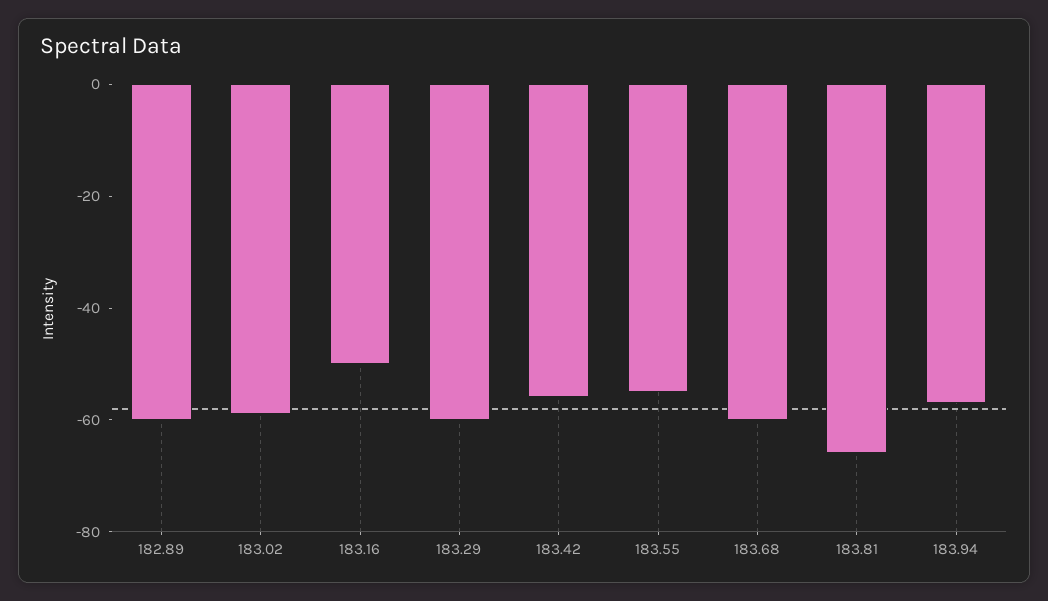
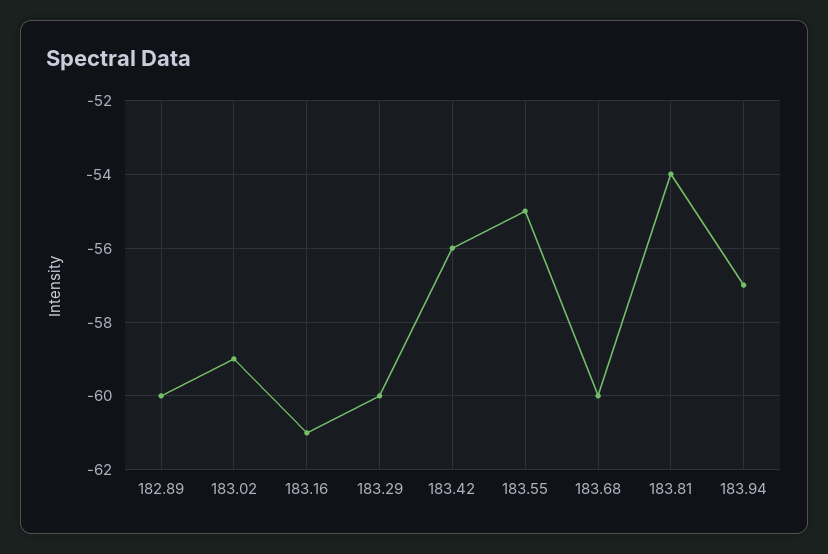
183.16: -50 -> -61
183.81: -65 -> -54

